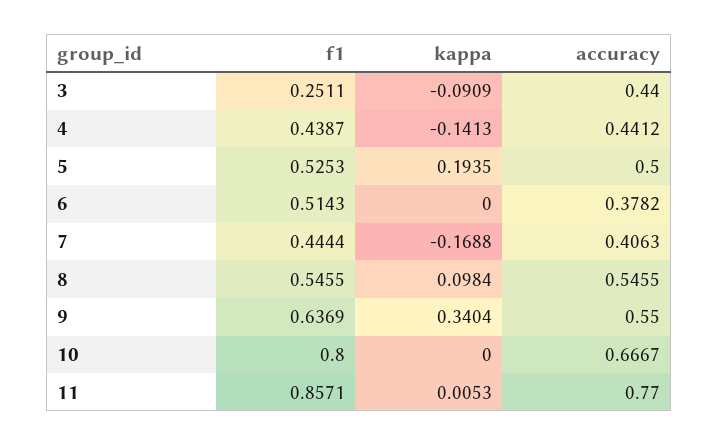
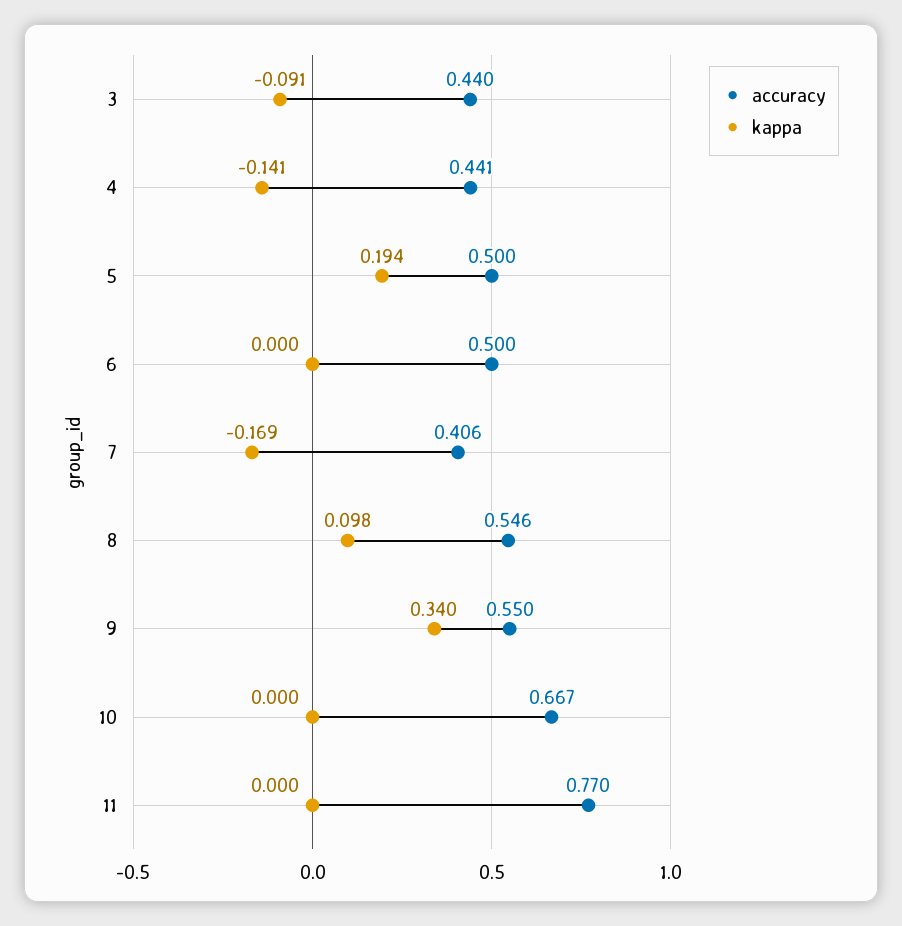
f1, 3: 0.2511 -> none
f1, 4: 0.4387 -> none
f1, 5: 0.5253 -> none
f1, 6: 0.5143 -> none
accuracy, 6: 0.3782 -> 0.5
f1, 7: 0.4444 -> none
f1, 8: 0.5455 -> none
f1, 9: 0.6369 -> none
f1, 10: 0.8 -> none
f1, 11: 0.8571 -> none
kappa, 11: 0.0053 -> 0

